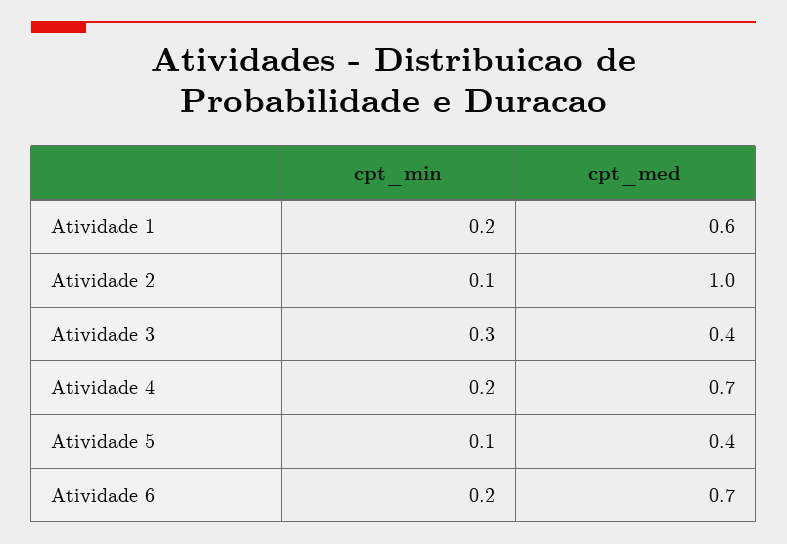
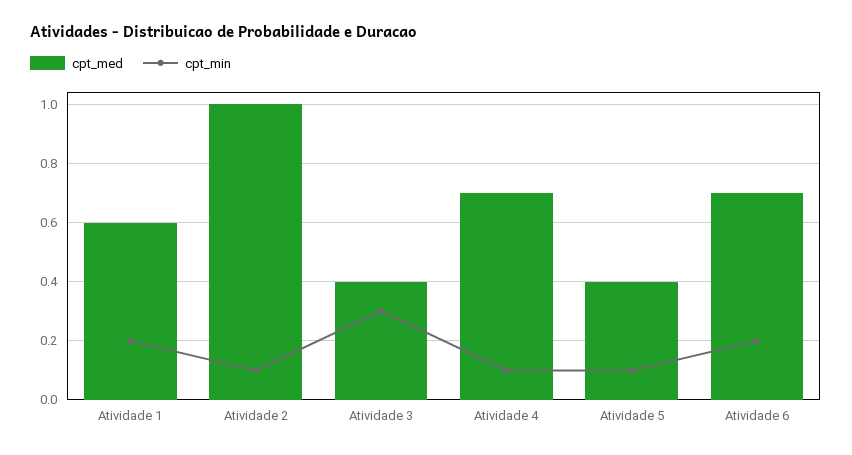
cpt_min, Atividade 4: 0.2 -> 0.1

